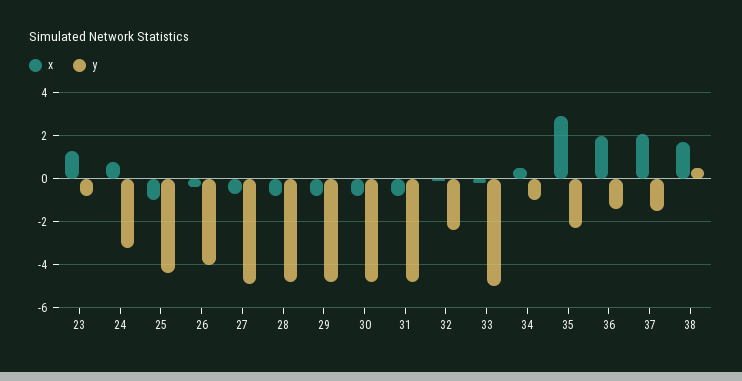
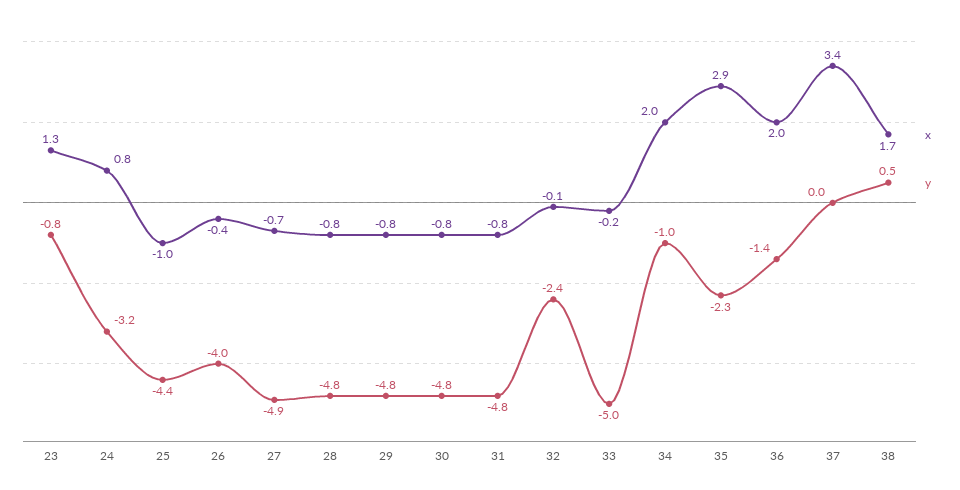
x, 34: 0.5 -> 2
x, 37: 2 -> 3.4
y, 37: -1.5 -> 0

